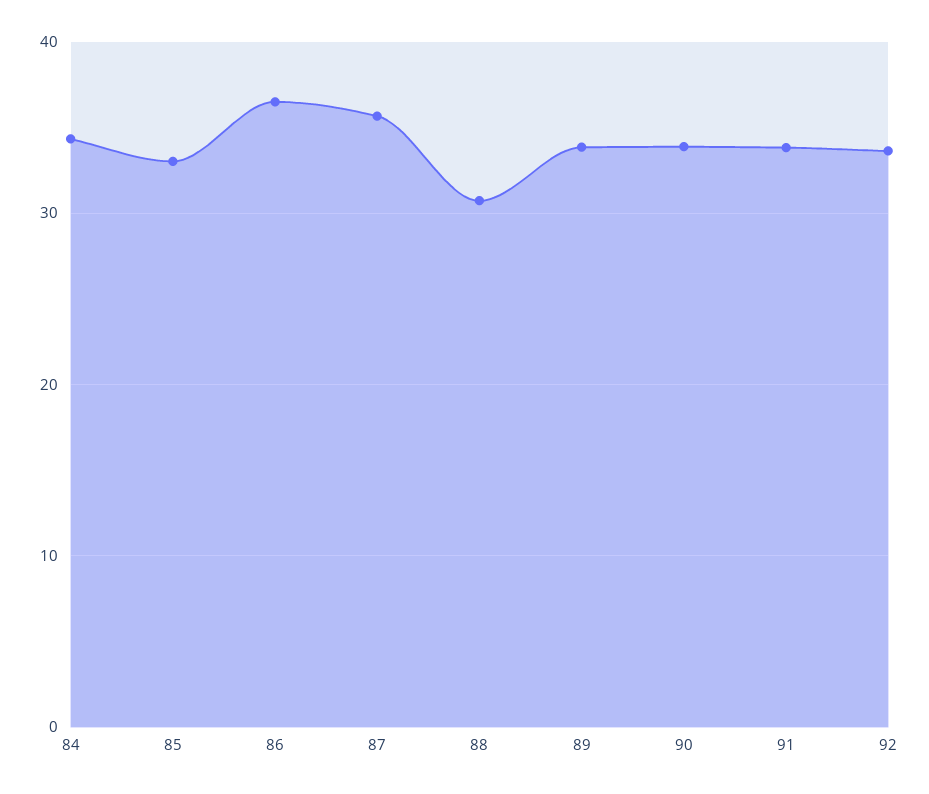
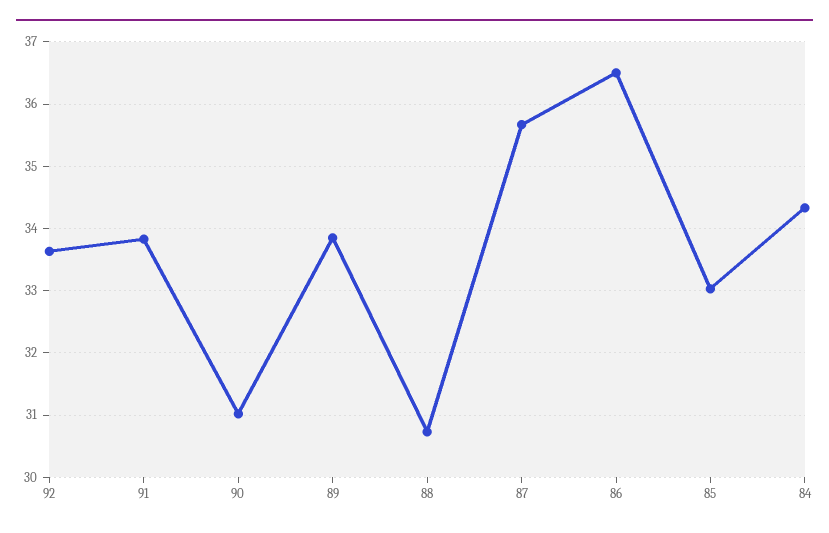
90: 34 -> 31

